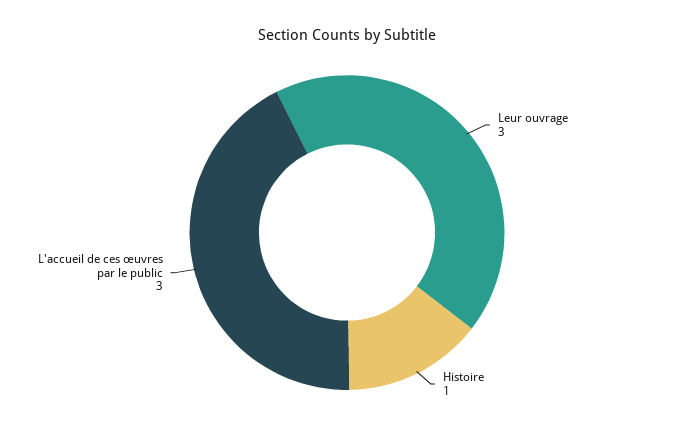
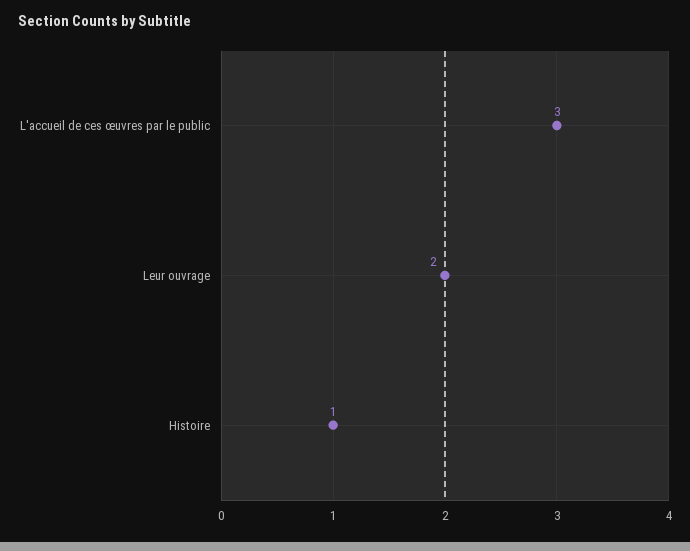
Leur ouvrage: 3 -> 2

